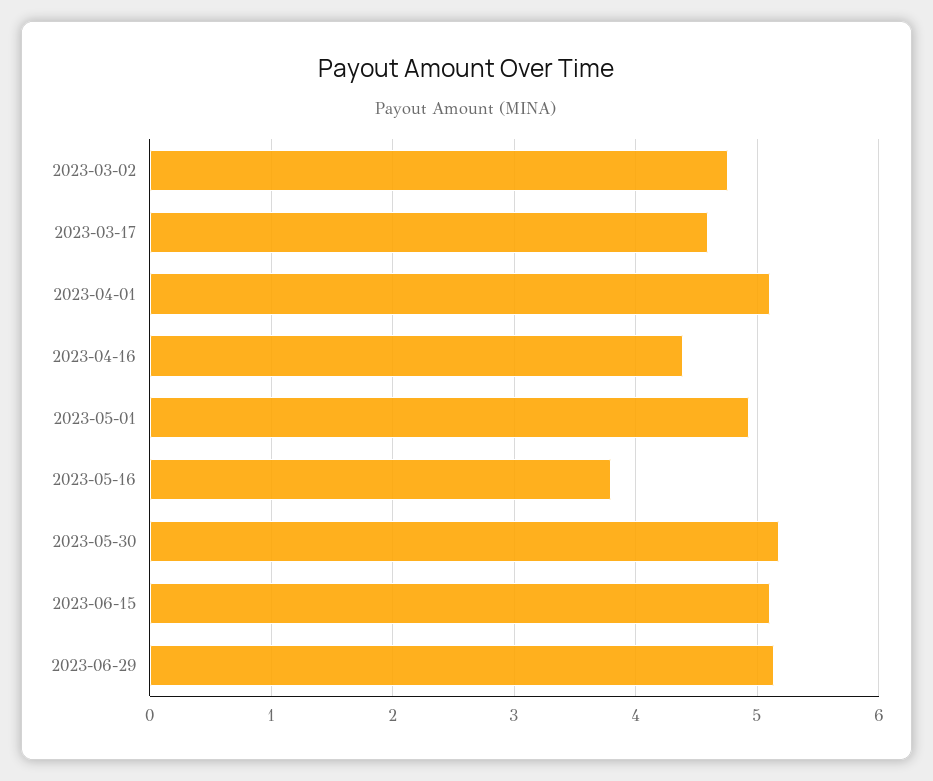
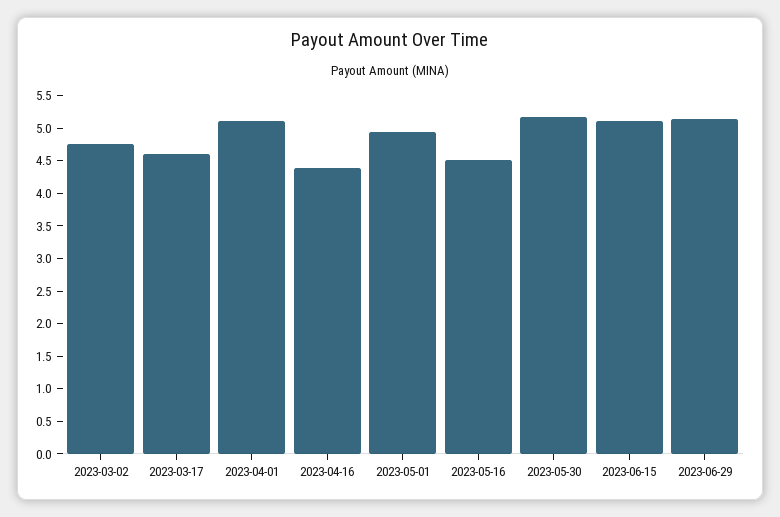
2023-05-16: 3.8 -> 4.5

